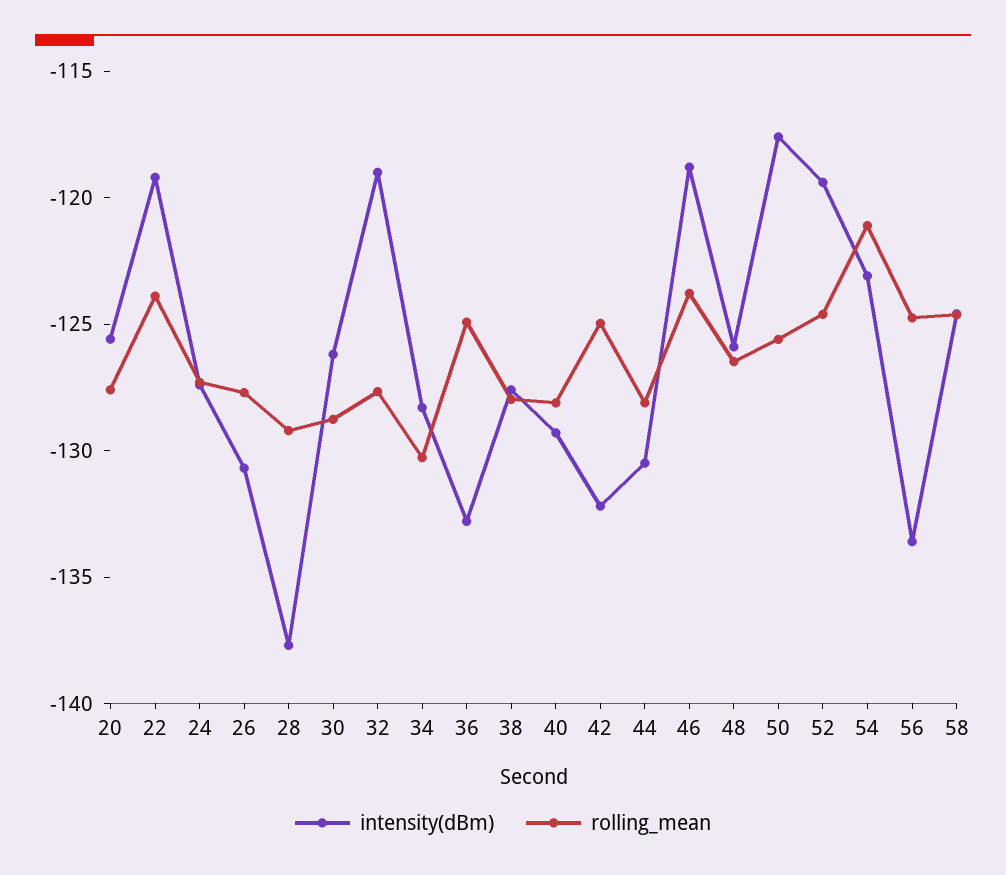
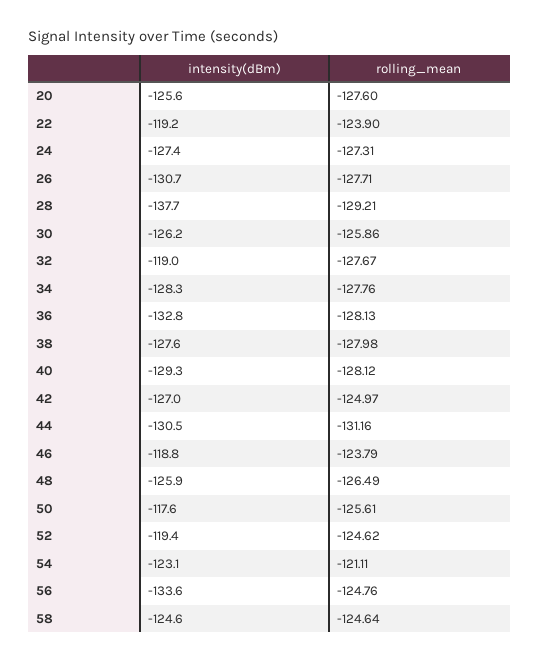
rolling_mean, 30: -129 -> -125.86
rolling_mean, 34: -130 -> -127.76
rolling_mean, 36: -125 -> -128.13
intensity(dBm), 42: -132 -> -127
rolling_mean, 44: -128 -> -131.16

